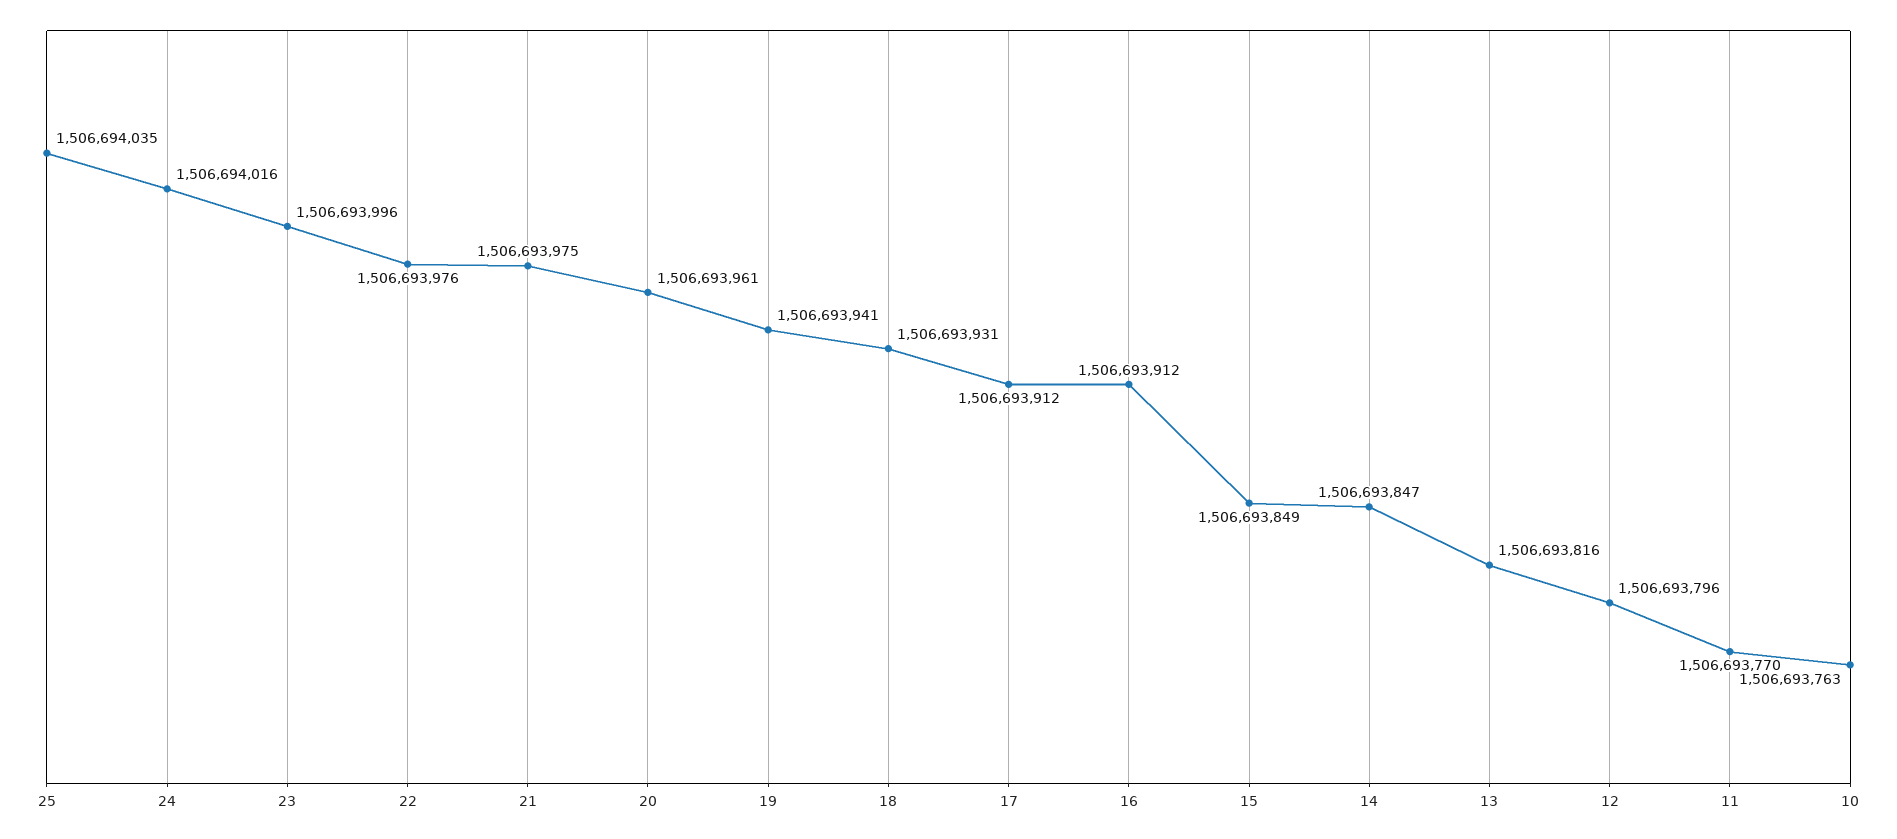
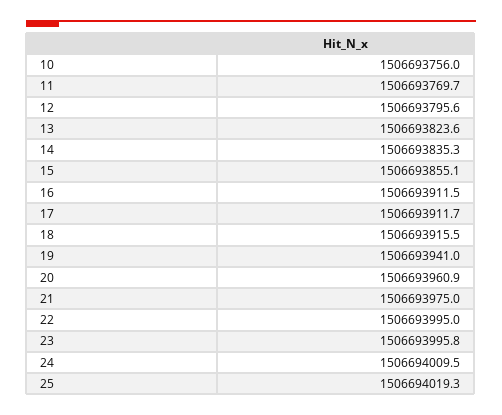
25: 1506694035 -> 1506694019.3
24: 1506694016 -> 1506694009.5
22: 1506693976 -> 1506693995
18: 1506693931 -> 1506693915.5
15: 1506693849 -> 1506693855.1
14: 1506693847 -> 1506693835.3
13: 1506693816 -> 1506693823.6
10: 1506693763 -> 1506693756

